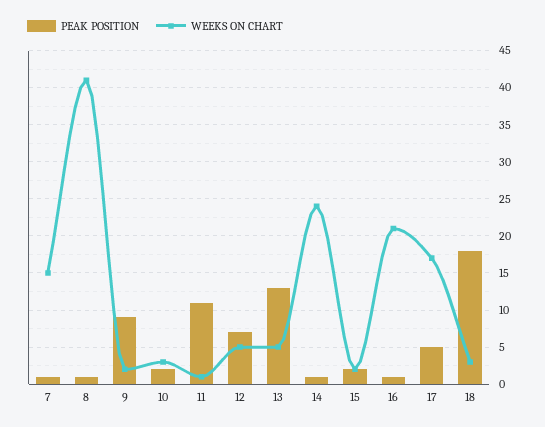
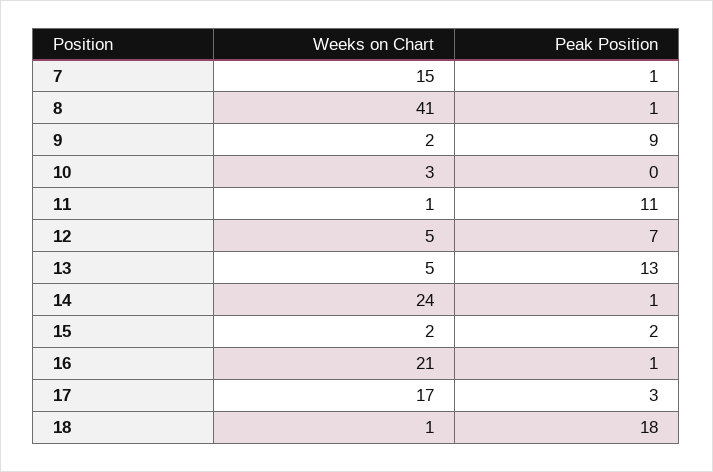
PEAK POSITION, 10: 2 -> 0
PEAK POSITION, 17: 5 -> 3
WEEKS ON CHART, 18: 3 -> 1

